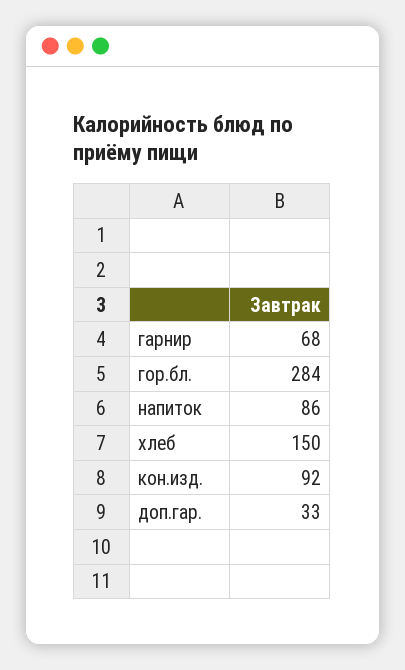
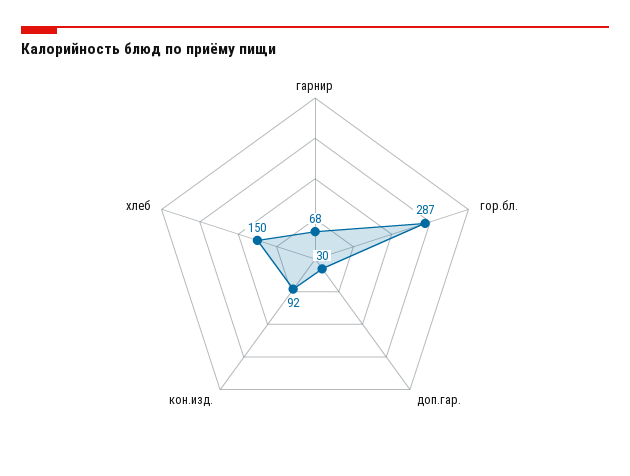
гор.бл.: 284 -> 287
напиток: 86 -> none
доп.гар.: 33 -> 30

